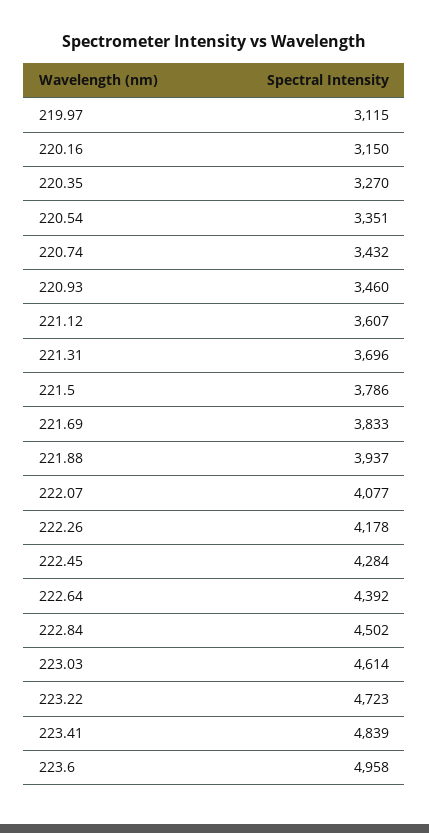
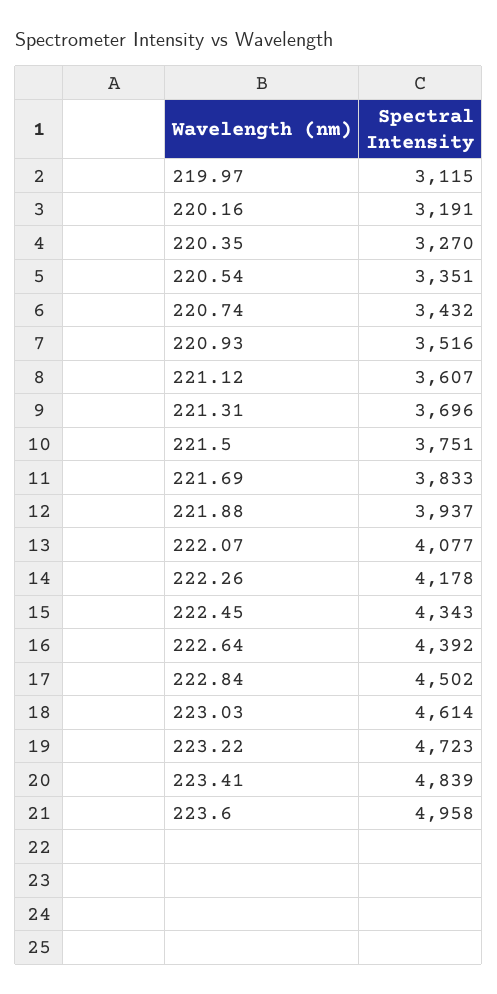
220.16: 3150 -> 3191
220.93: 3460 -> 3516
221.5: 3786 -> 3751
222.45: 4284 -> 4343

